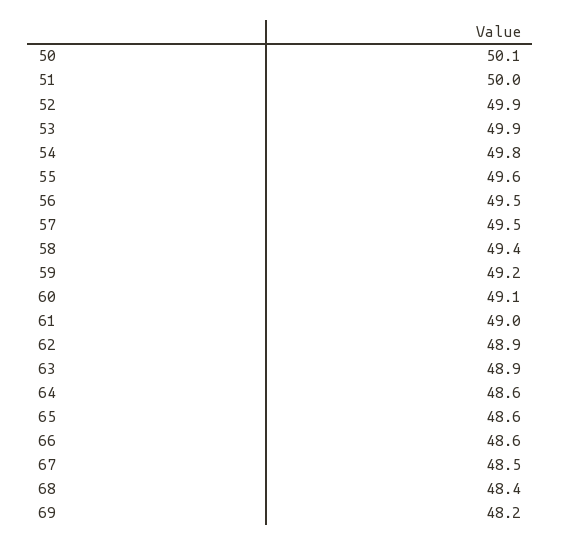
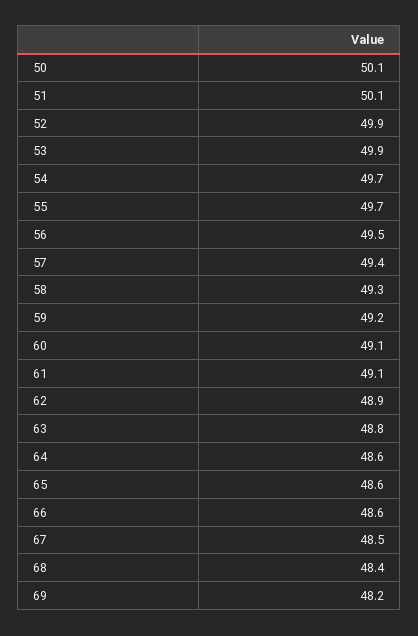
51: 50 -> 50.1
54: 49.8 -> 49.7
55: 49.6 -> 49.7
57: 49.5 -> 49.4
58: 49.4 -> 49.3
61: 49 -> 49.1
63: 48.9 -> 48.8

